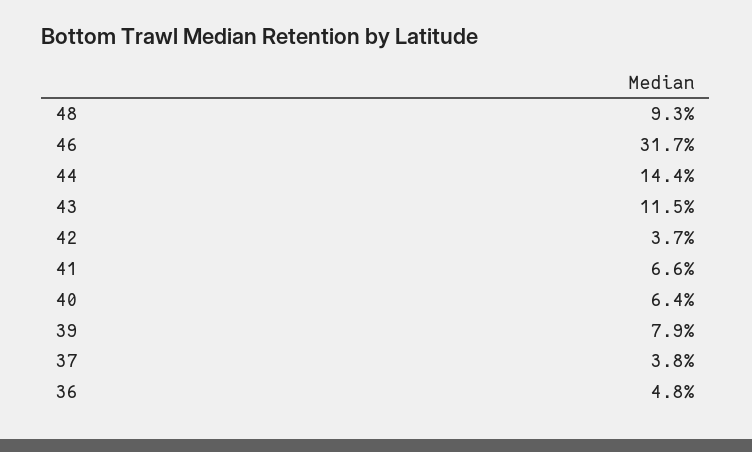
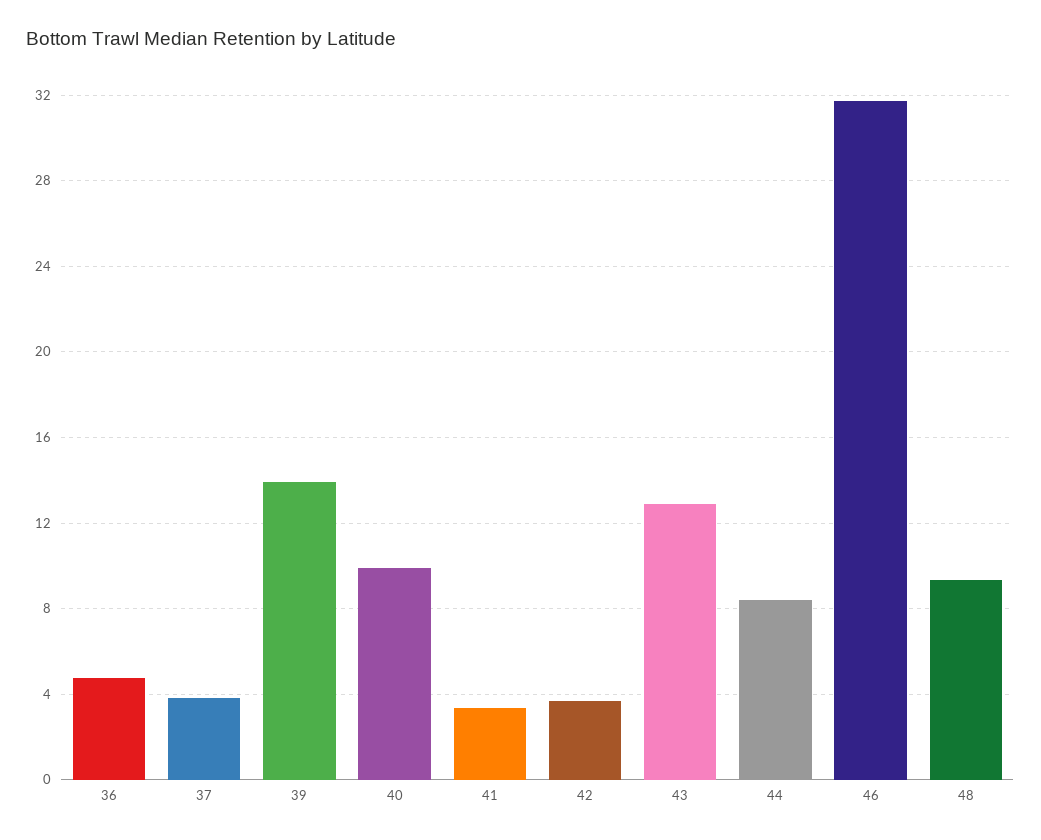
44: 14.4 -> 8.5
43: 11.5 -> 13
41: 6.6 -> 3.5
40: 6.4 -> 10
39: 7.9 -> 14

